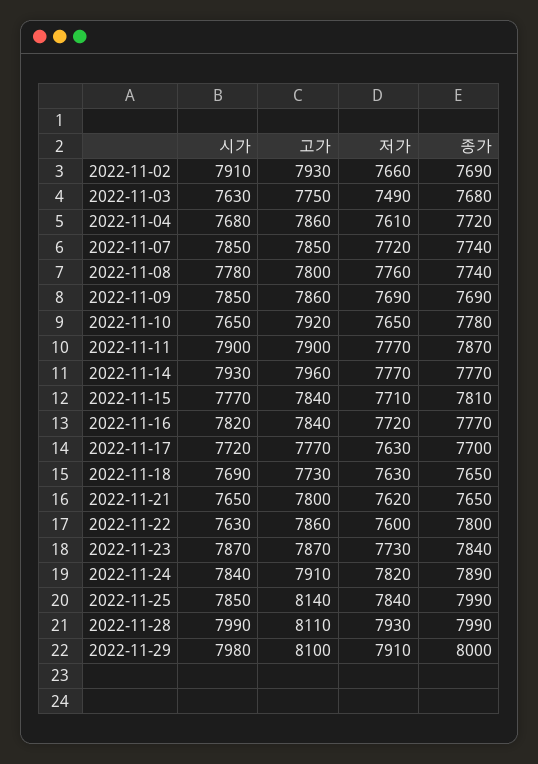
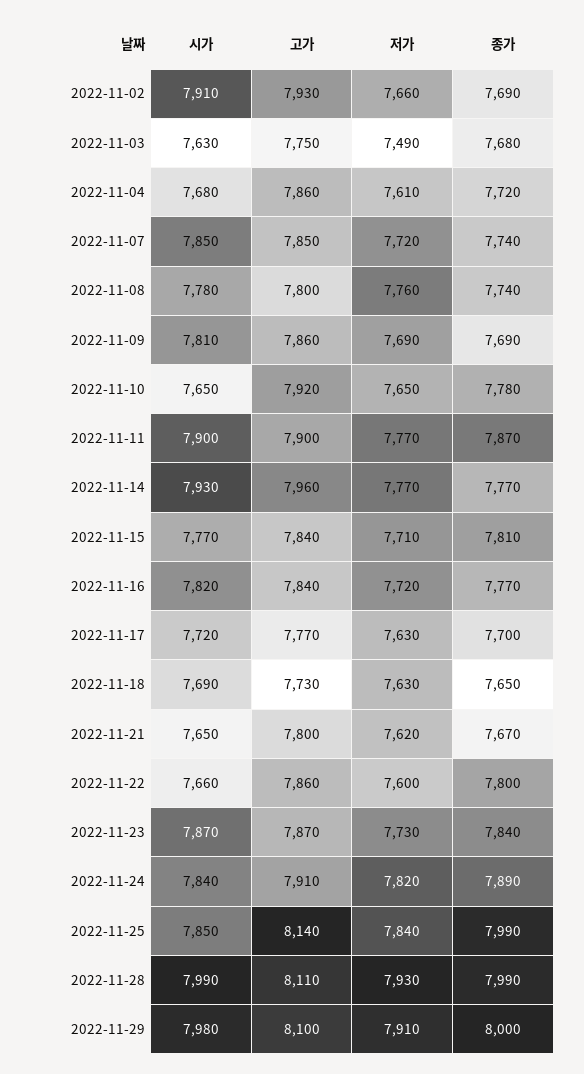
시가, 2022-11-09: 7850 -> 7810
종가, 2022-11-21: 7650 -> 7670
시가, 2022-11-22: 7630 -> 7660

